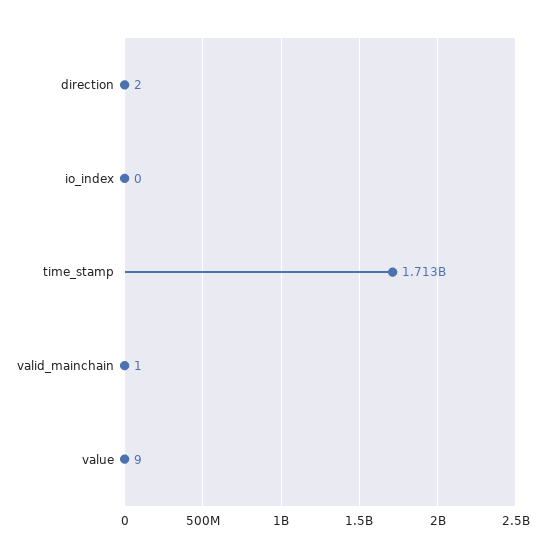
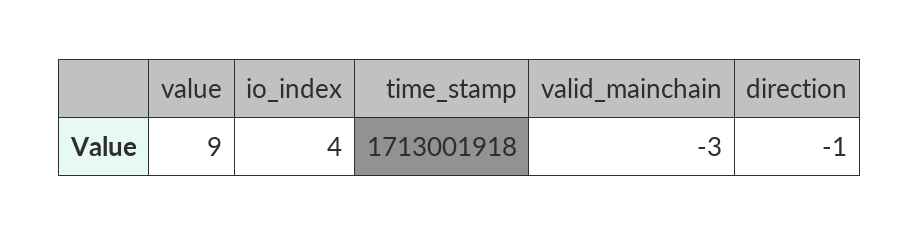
direction: 2 -> -1
io_index: 0 -> 4
valid_mainchain: 1 -> -3

